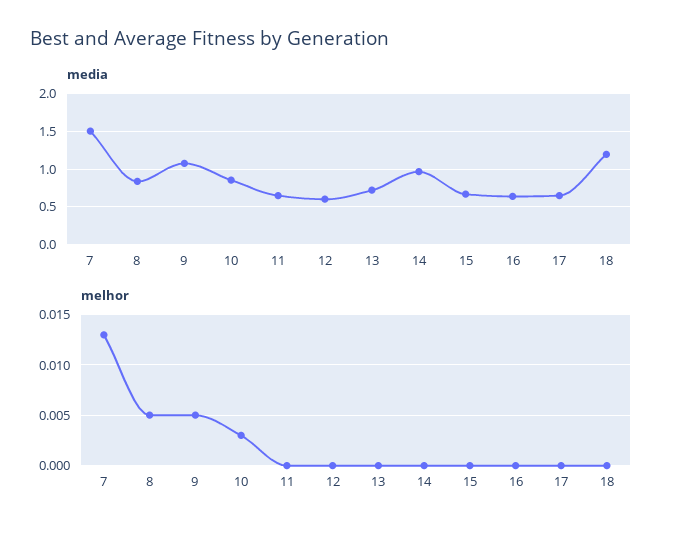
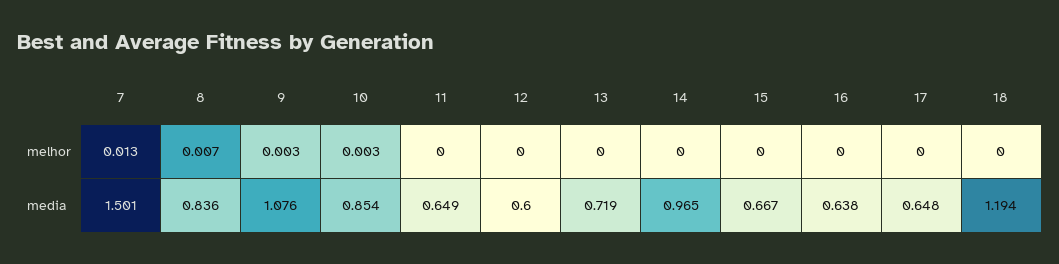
melhor, 8: 0.005 -> 0.007
melhor, 9: 0.005 -> 0.003

